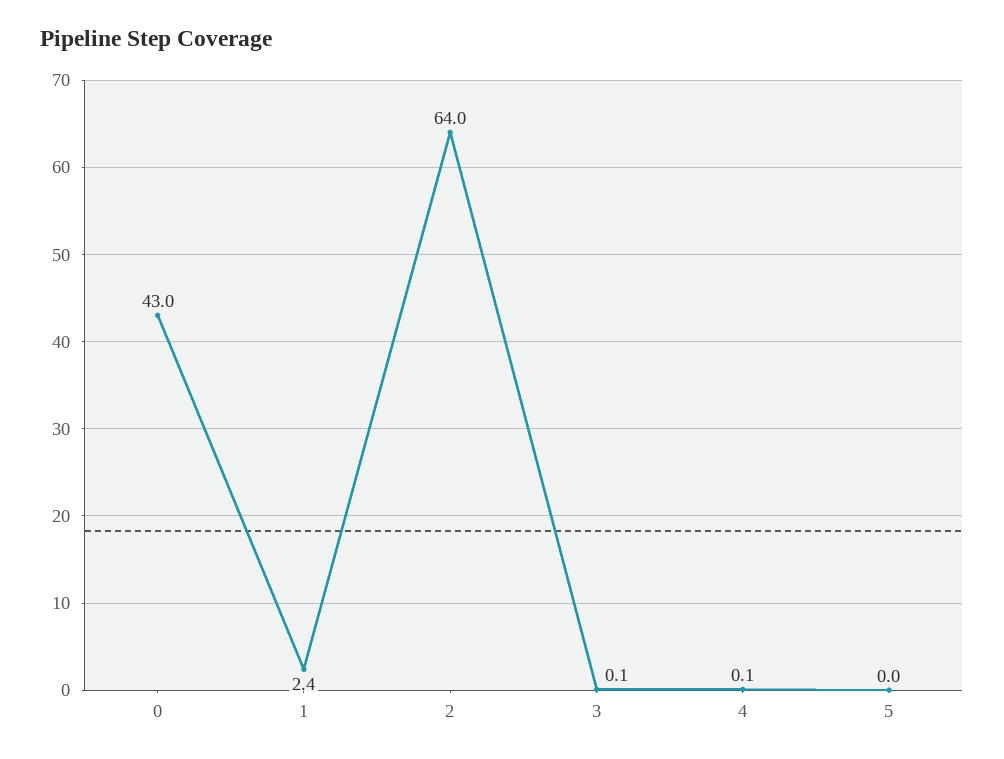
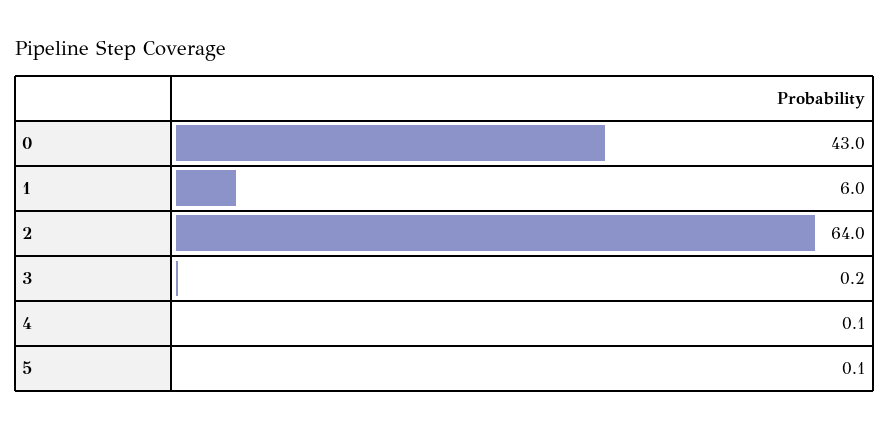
1: 2.4 -> 6
3: 0.1 -> 0.2
5: 0 -> 0.1

